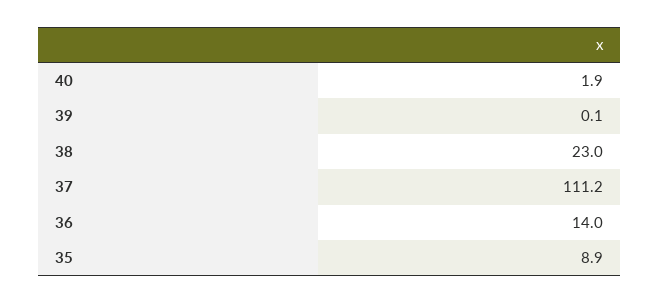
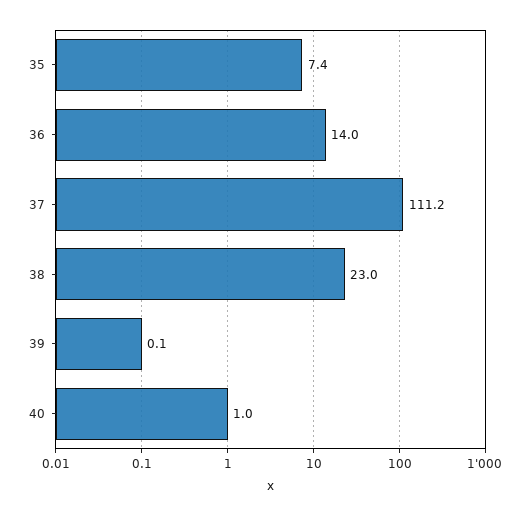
40: 1.9 -> 1
35: 8.9 -> 7.4

